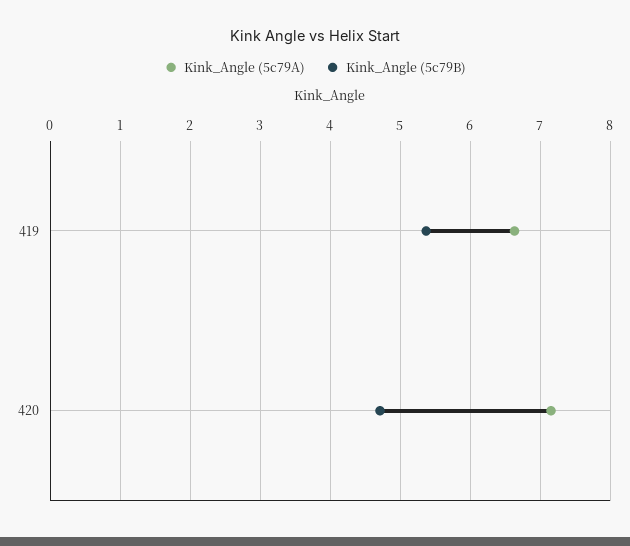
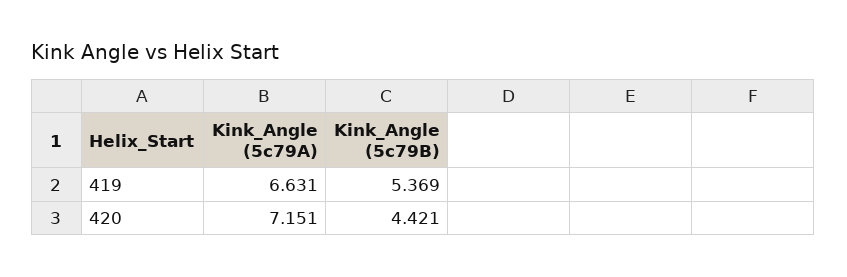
Kink_Angle (5c79B), 420: 4.7 -> 4.421

